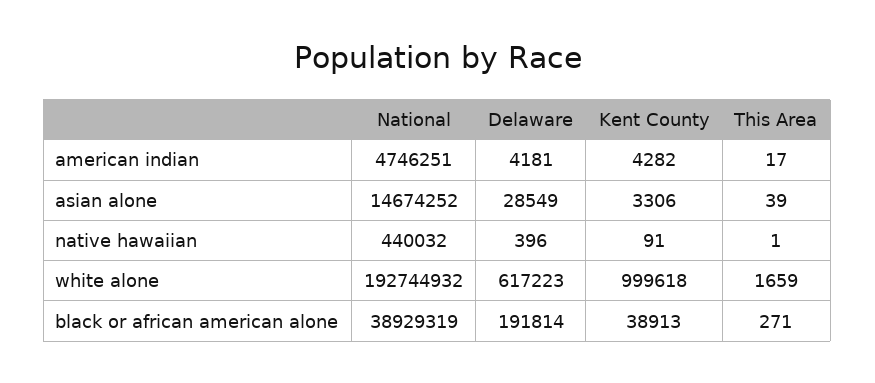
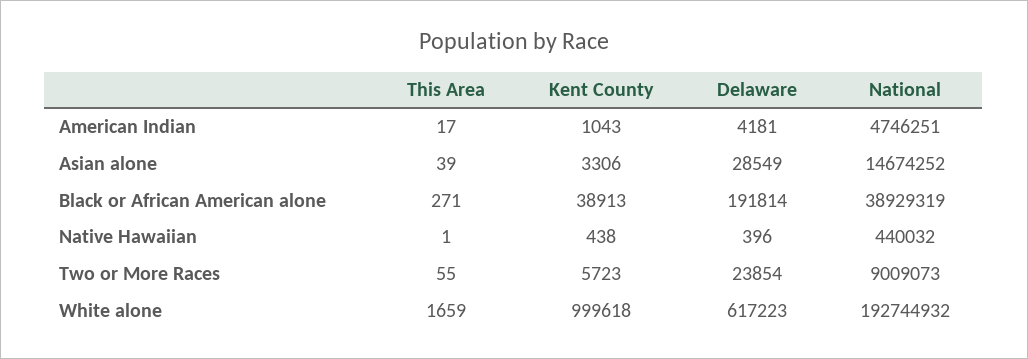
Kent County, american indian: 4282 -> 1043
Kent County, native hawaiian: 91 -> 438
This Area, Two or More Races: none -> 55
Kent County, Two or More Races: none -> 5723
Delaware, Two or More Races: none -> 23854
National, Two or More Races: none -> 9009073

